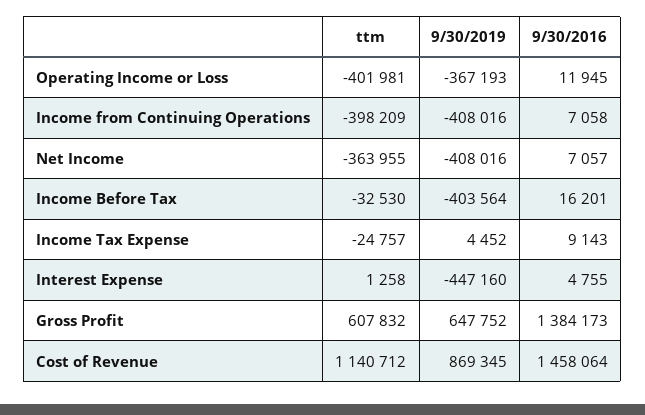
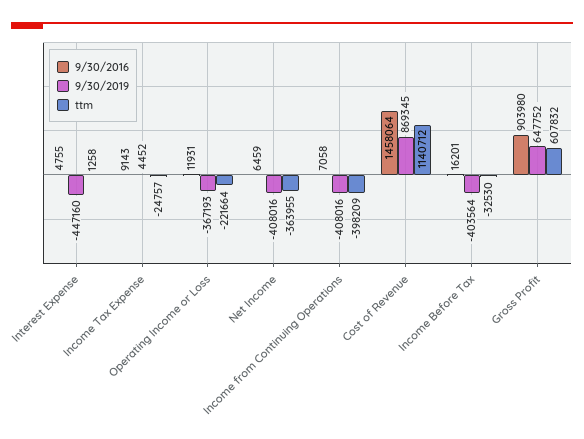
ttm, Operating Income or Loss: -401981 -> -221664
9/30/2016, Operating Income or Loss: 11945 -> 11931
9/30/2016, Net Income: 7057 -> 6459
9/30/2016, Gross Profit: 1384173 -> 903980

